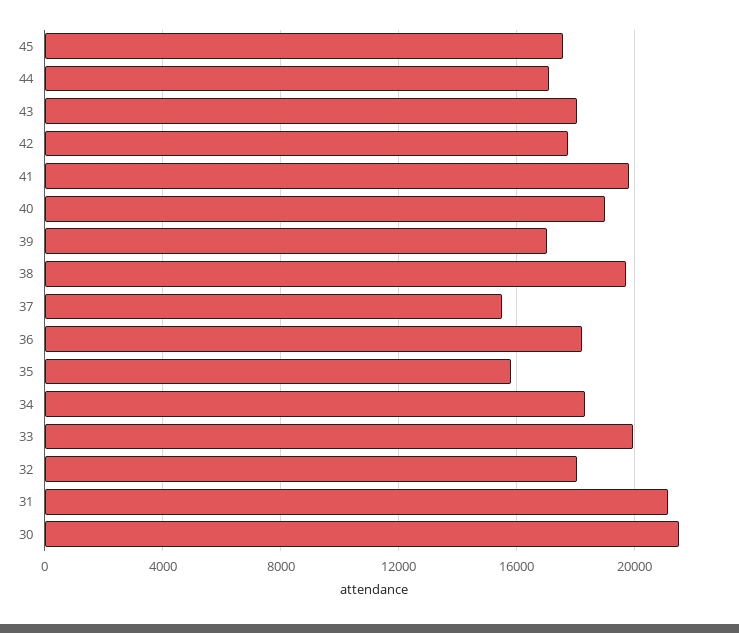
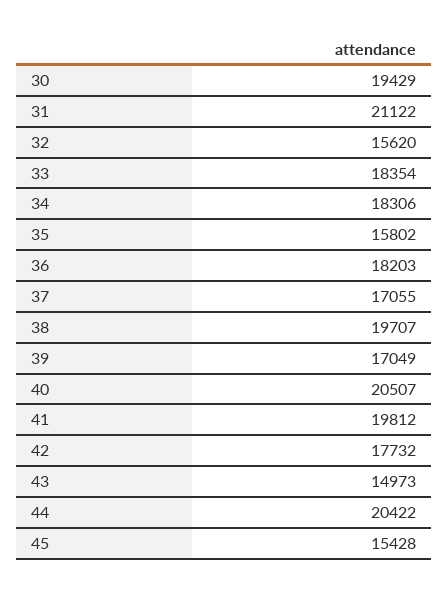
45: 17500 -> 15428
44: 17000 -> 20422
43: 18000 -> 14973
40: 19000 -> 20507
37: 15500 -> 17055
33: 20000 -> 18354
32: 18000 -> 15620
30: 21500 -> 19429

